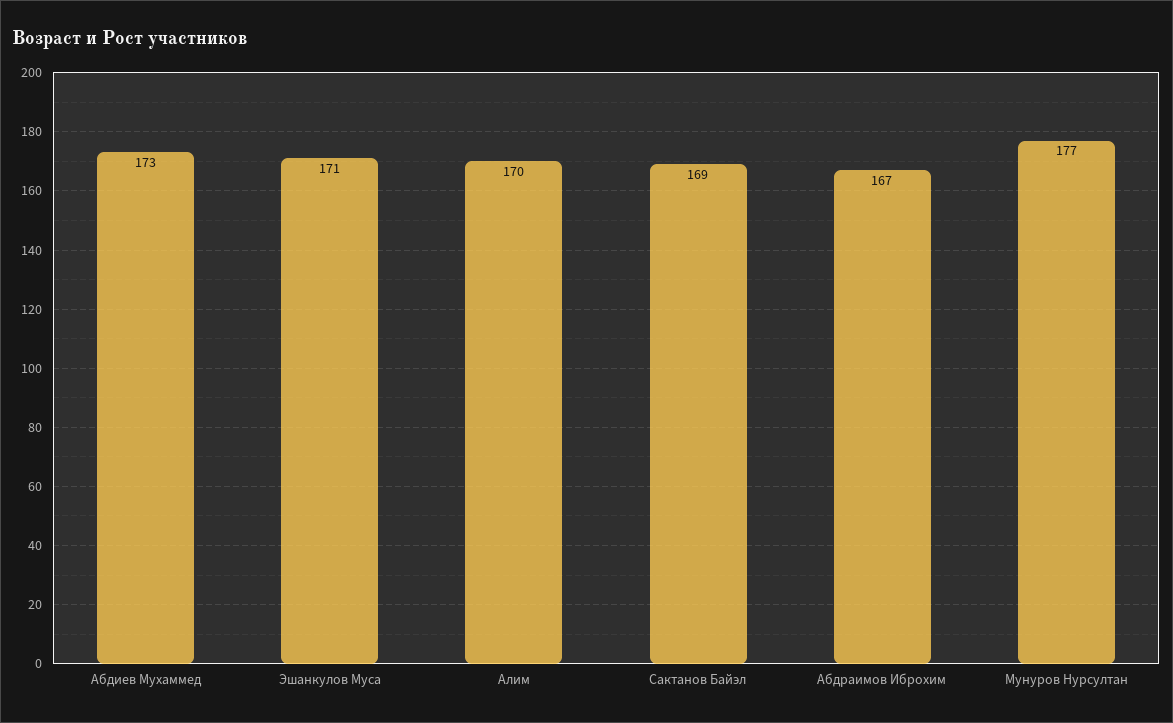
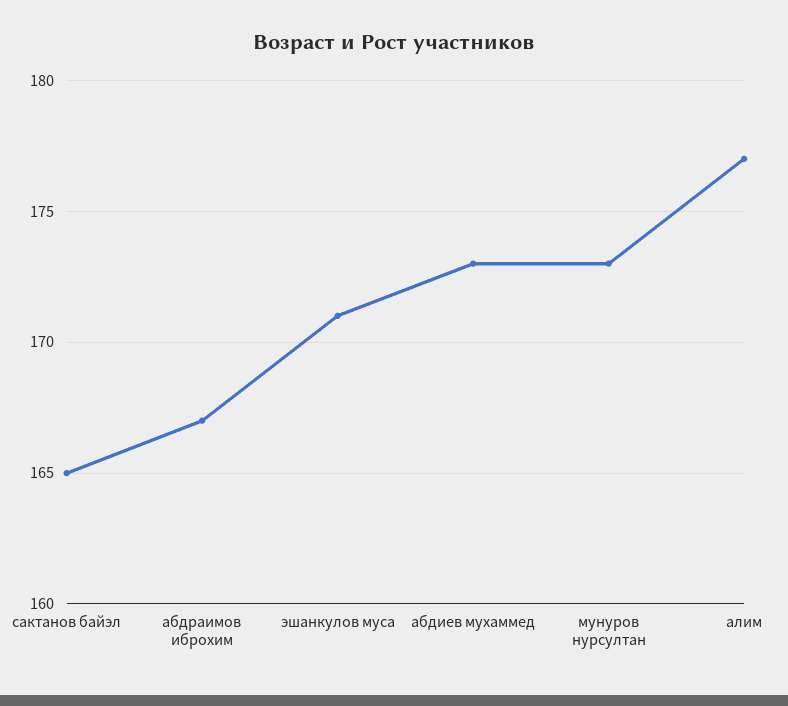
Алим: 170 -> 177
Сактанов Байэл: 169 -> 165
Мунуров Нурсултан: 177 -> 173

